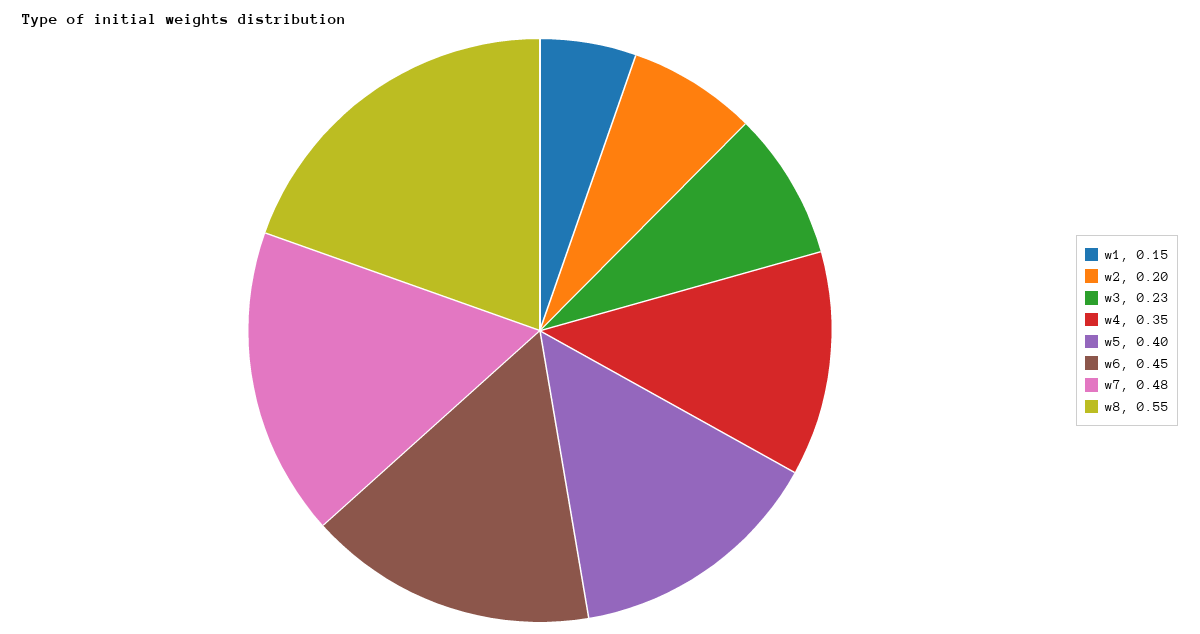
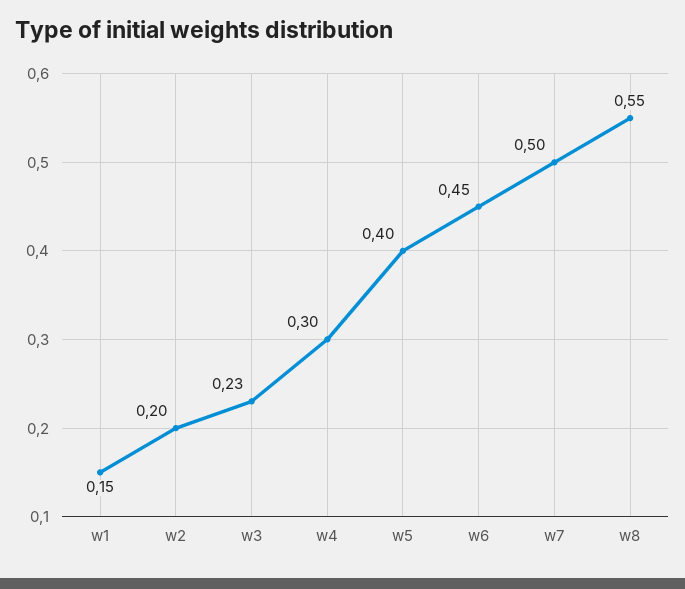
w4: 0.35 -> 0.3
w7: 0.48 -> 0.5

